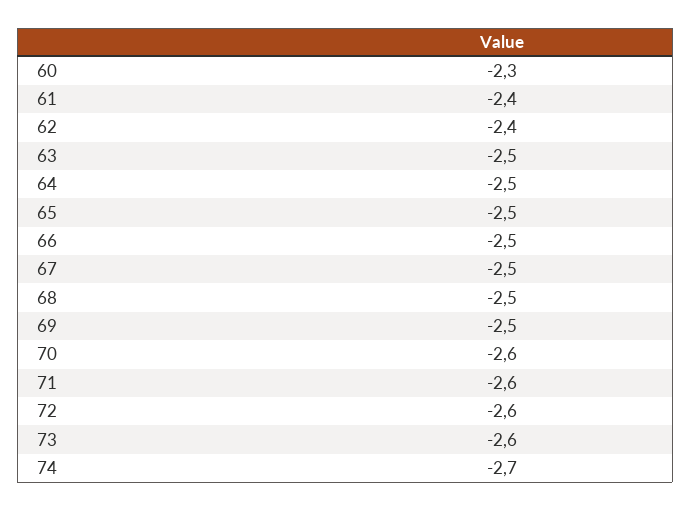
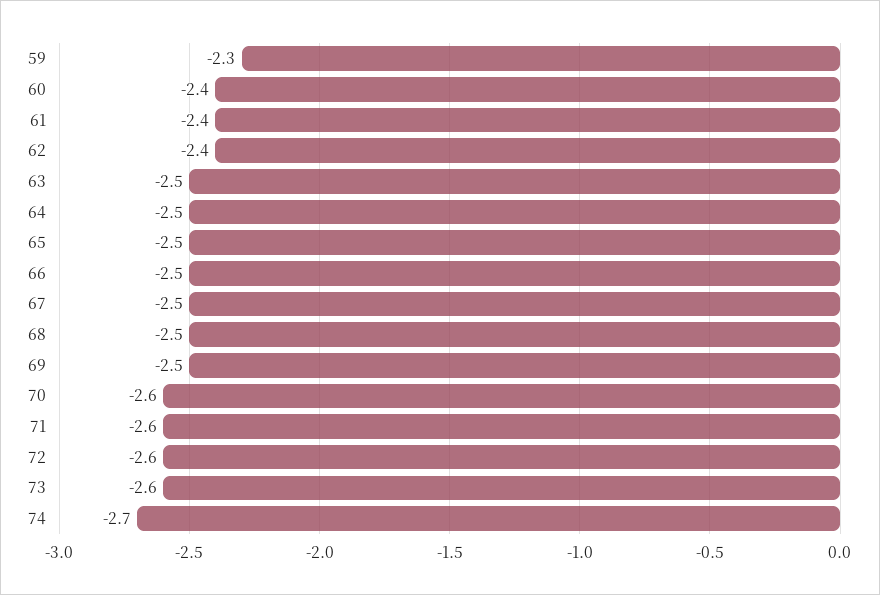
60: -2.3 -> -2.4
59: none -> -2.3

